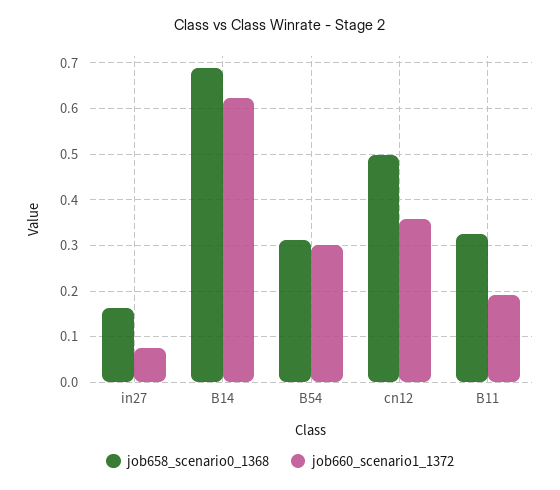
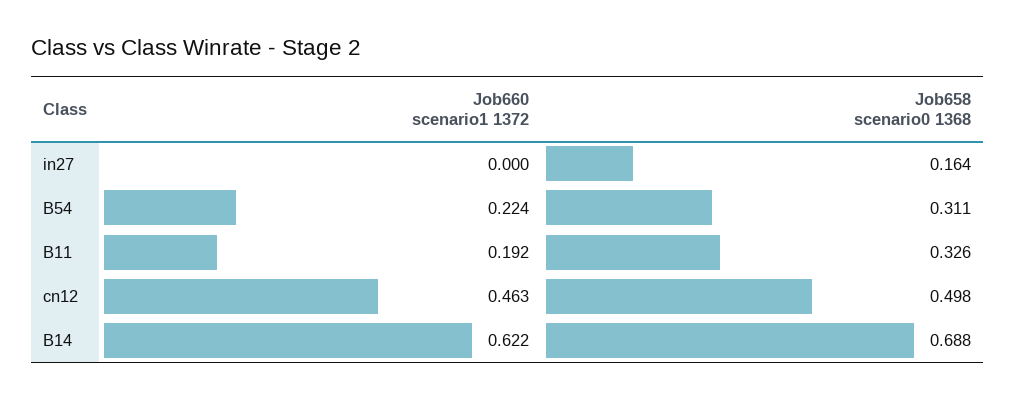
job660_scenario1_1372, in27: 0.08 -> 0
job660_scenario1_1372, B54: 0.3 -> 0.224
job660_scenario1_1372, cn12: 0.36 -> 0.463

